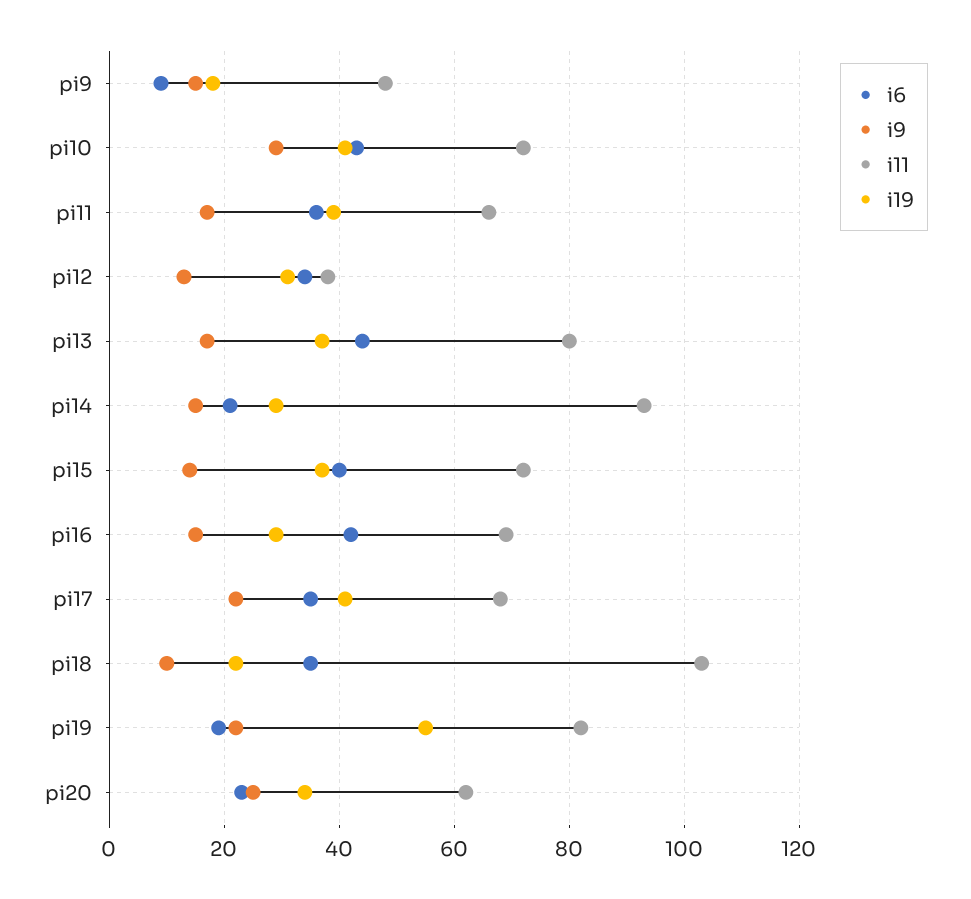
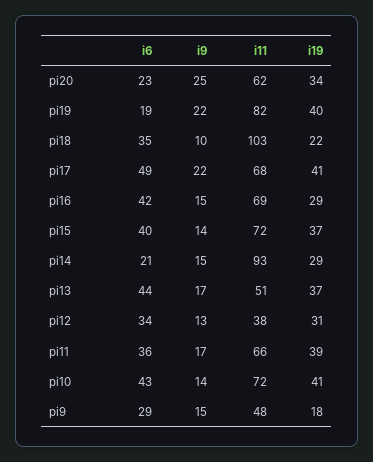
i6, pi9: 10 -> 29
i9, pi10: 30 -> 14
i11, pi13: 80 -> 51
i6, pi17: 35 -> 49
i19, pi19: 55 -> 40

